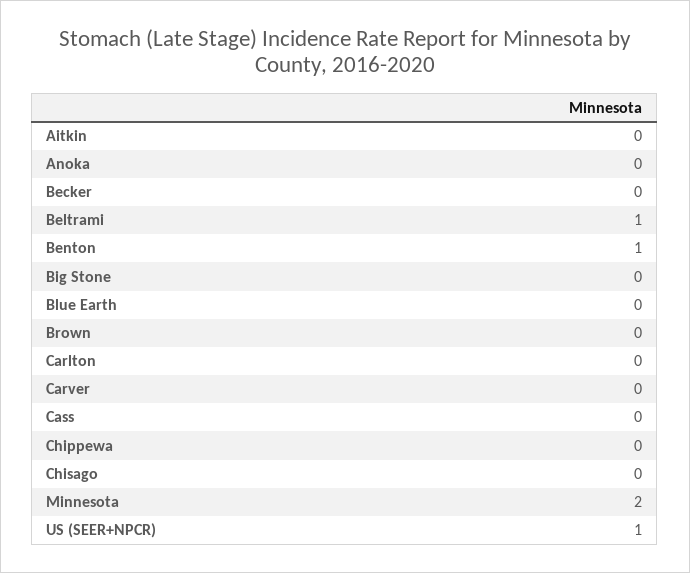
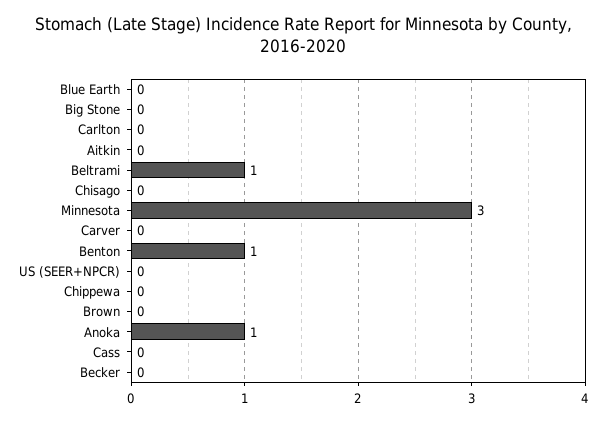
Anoka: 0 -> 1
Minnesota: 2 -> 3
US (SEER+NPCR): 1 -> 0

